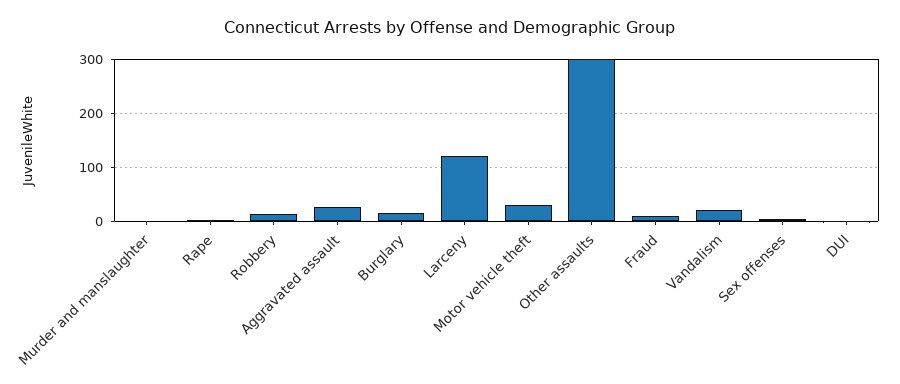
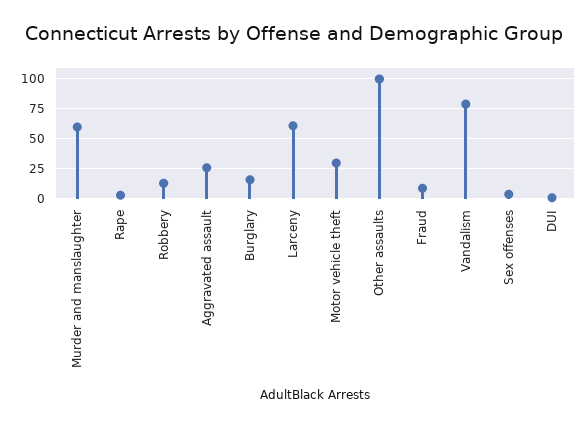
Murder and manslaughter: 0 -> 60
Larceny: 120 -> 60
Other assaults: 300 -> 100
Vandalism: 20 -> 80

